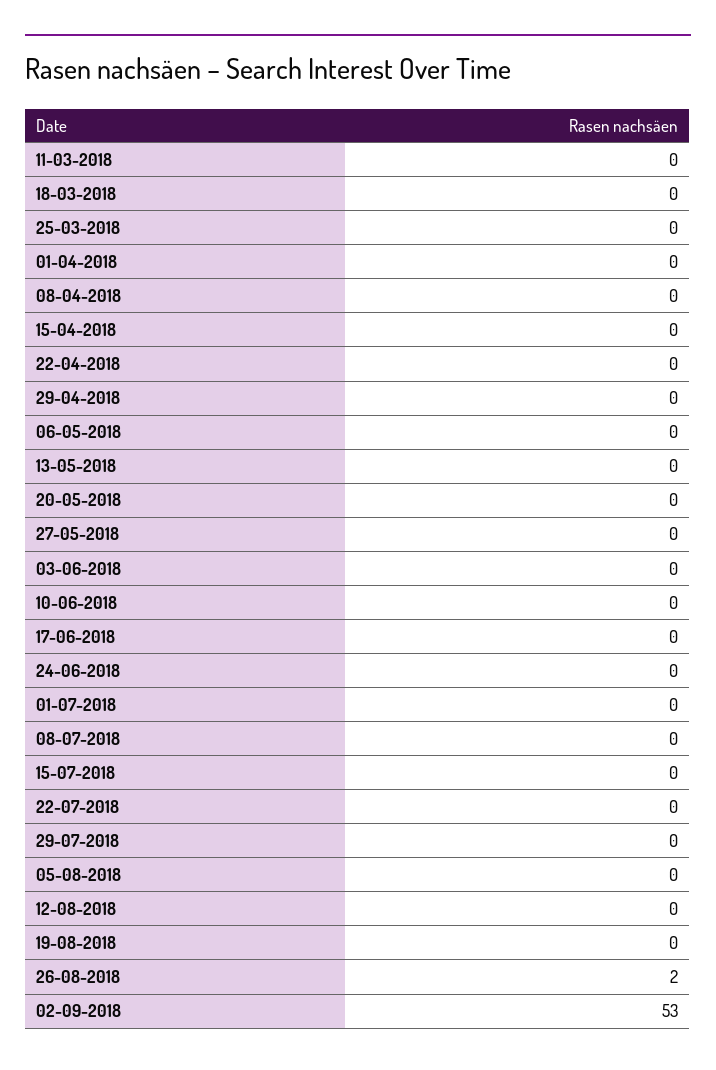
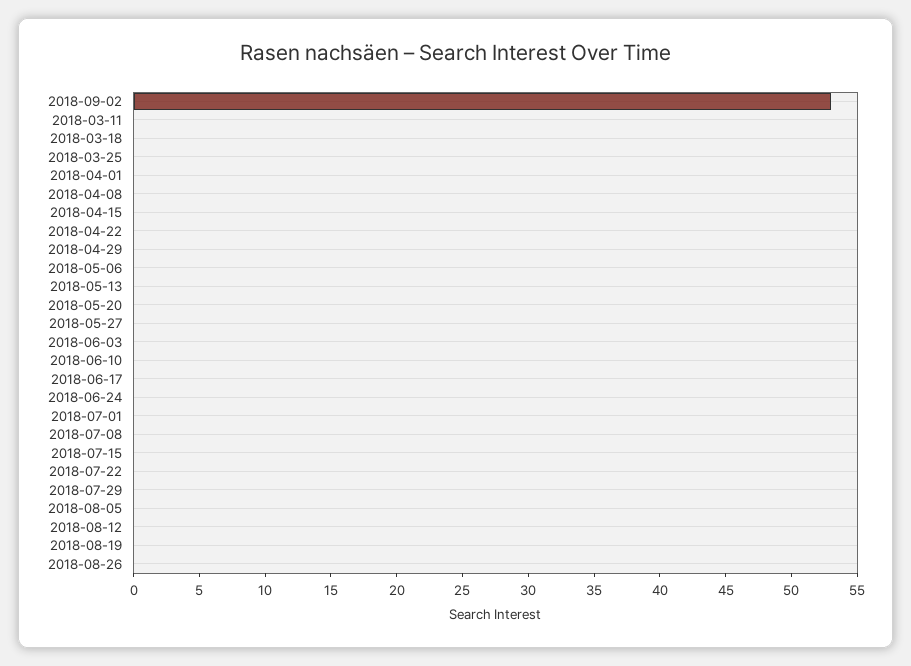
26-08-2018: 2 -> 0

